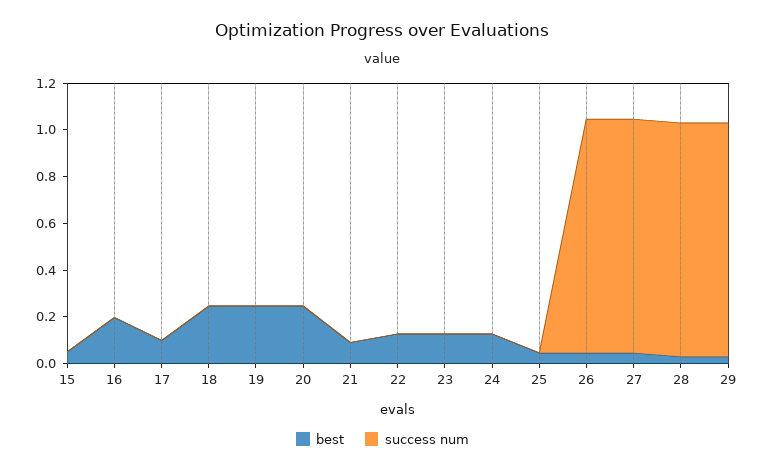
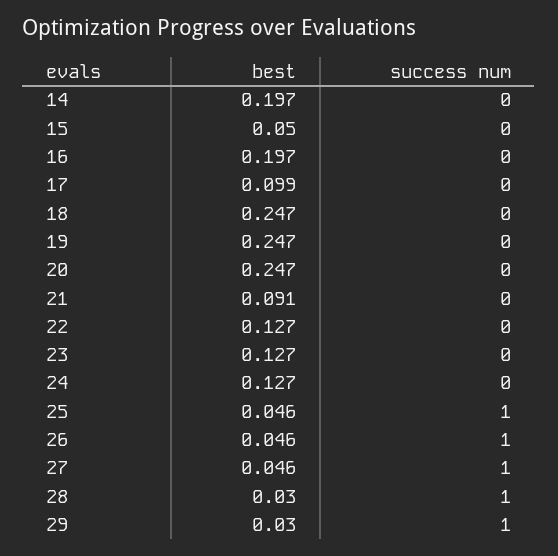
success num, 25: 0 -> 1
best, 14: none -> 0.197
success num, 14: none -> 0

